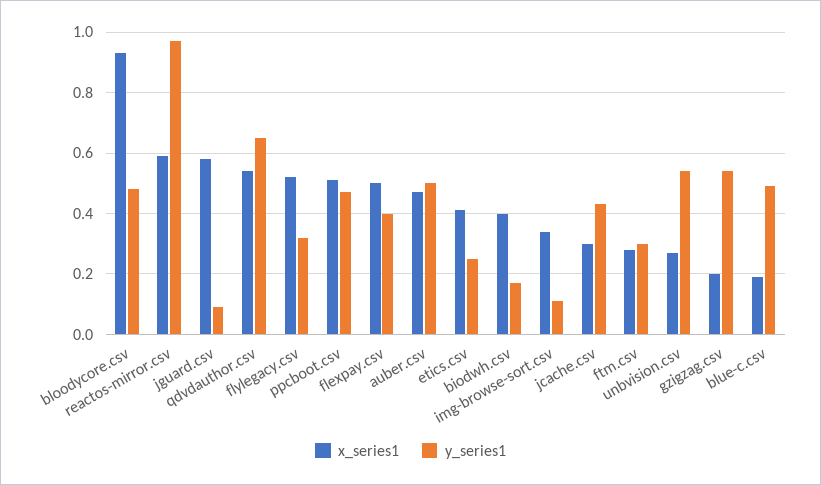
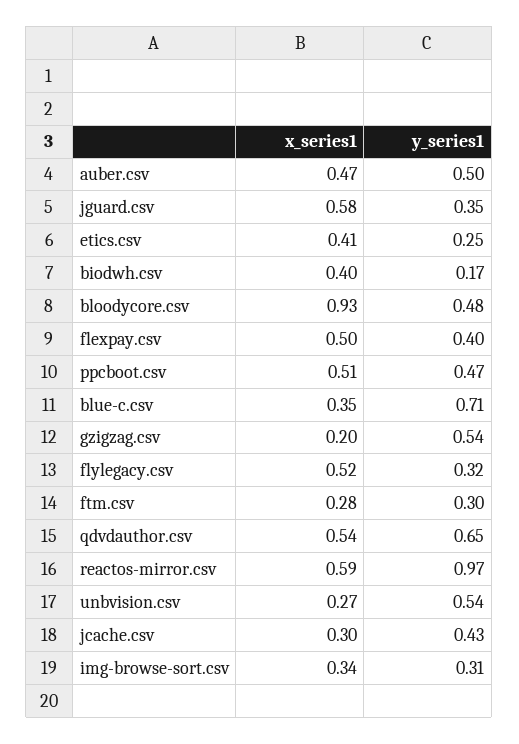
y_series1, jguard.csv: 0.1 -> 0.35
y_series1, img-browse-sort.csv: 0.1 -> 0.31
x_series1, blue-c.csv: 0.2 -> 0.35
y_series1, blue-c.csv: 0.5 -> 0.71

